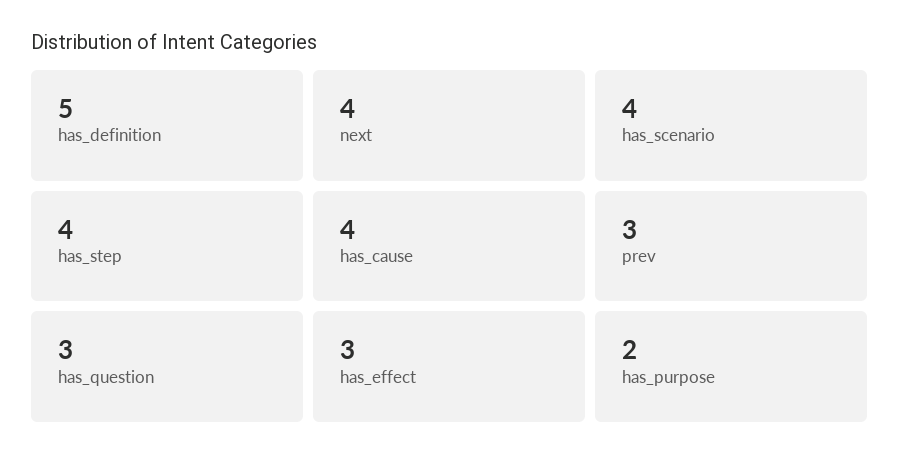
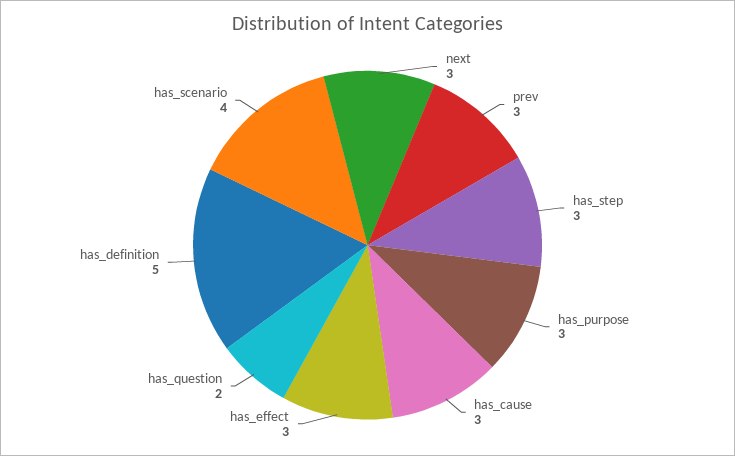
next: 4 -> 3
has_step: 4 -> 3
has_cause: 4 -> 3
has_question: 3 -> 2
has_purpose: 2 -> 3

